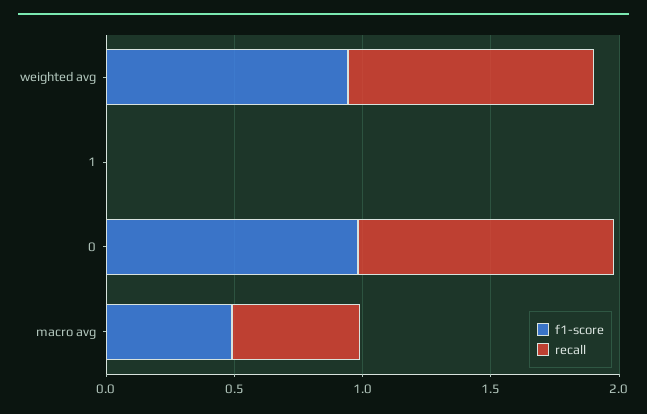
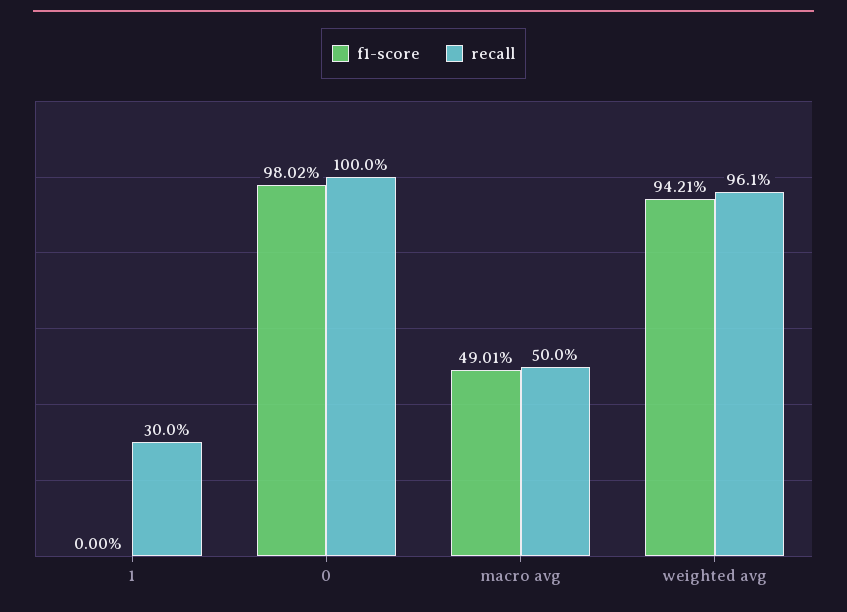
recall, 1: 0 -> 0.3

